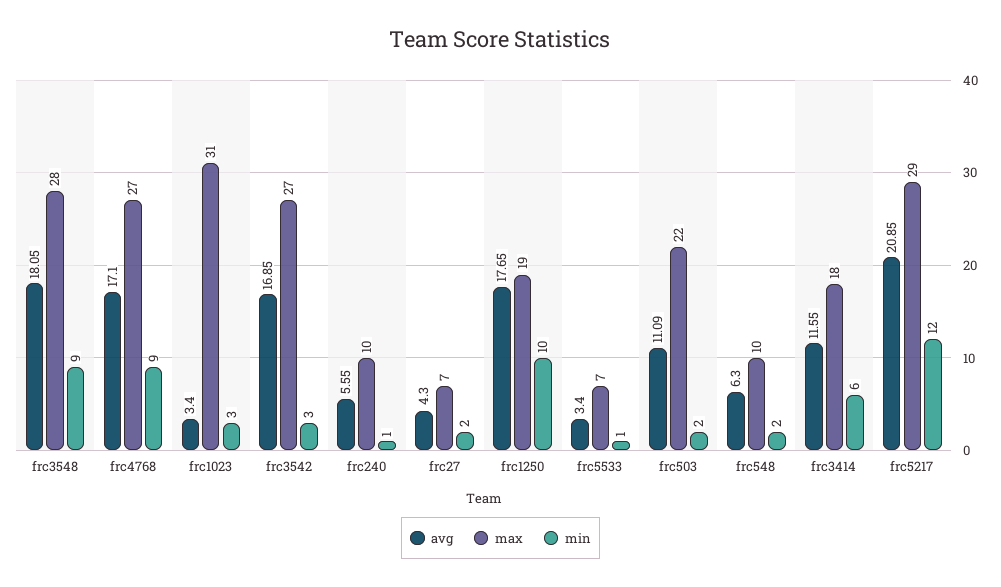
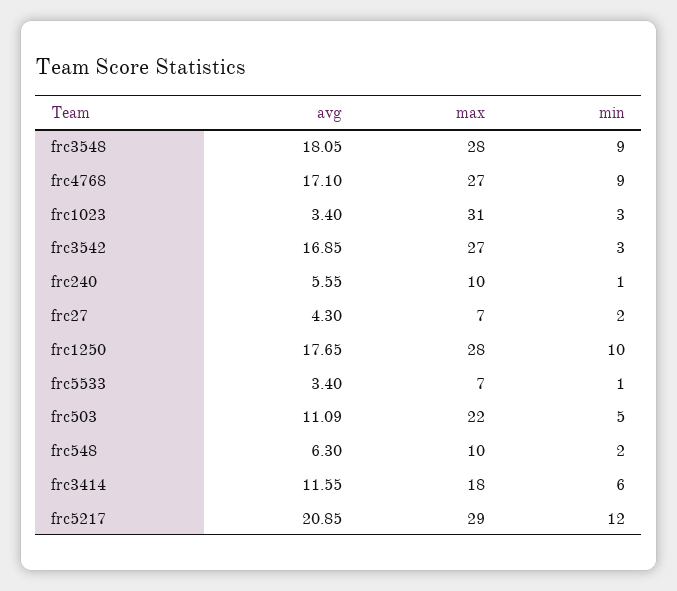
max, frc1250: 19 -> 28
min, frc503: 2 -> 5

